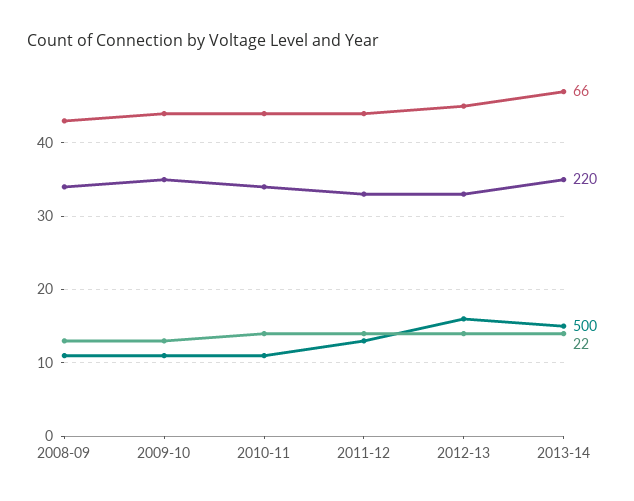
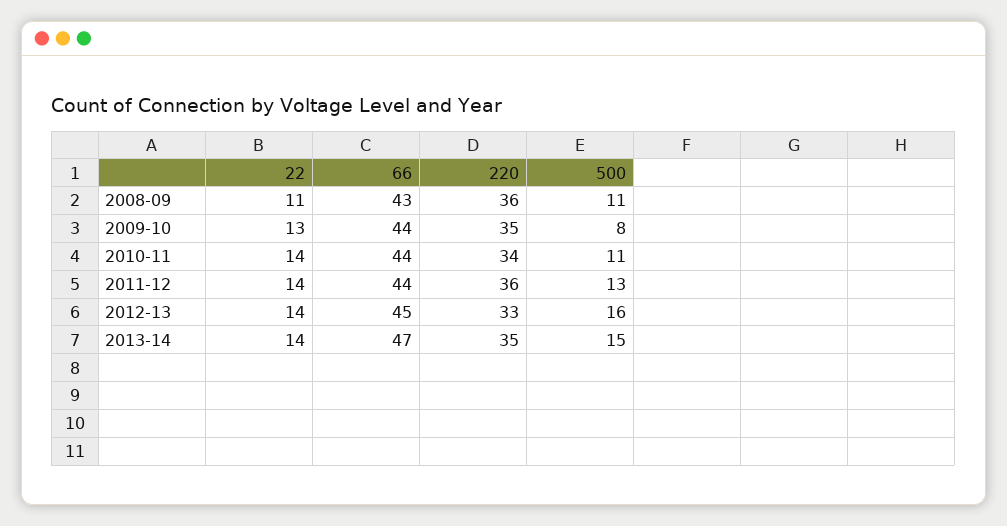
220, 2008-09: 34 -> 36
22, 2008-09: 13 -> 11
500, 2009-10: 11 -> 8
220, 2011-12: 33 -> 36

